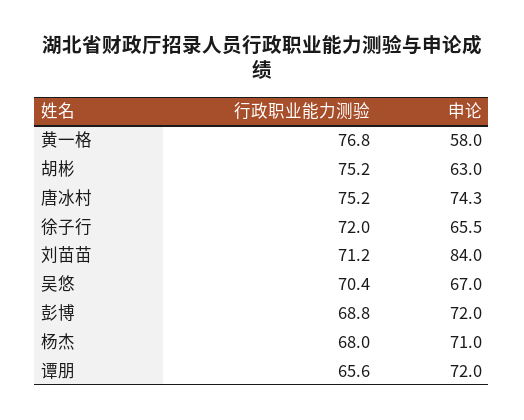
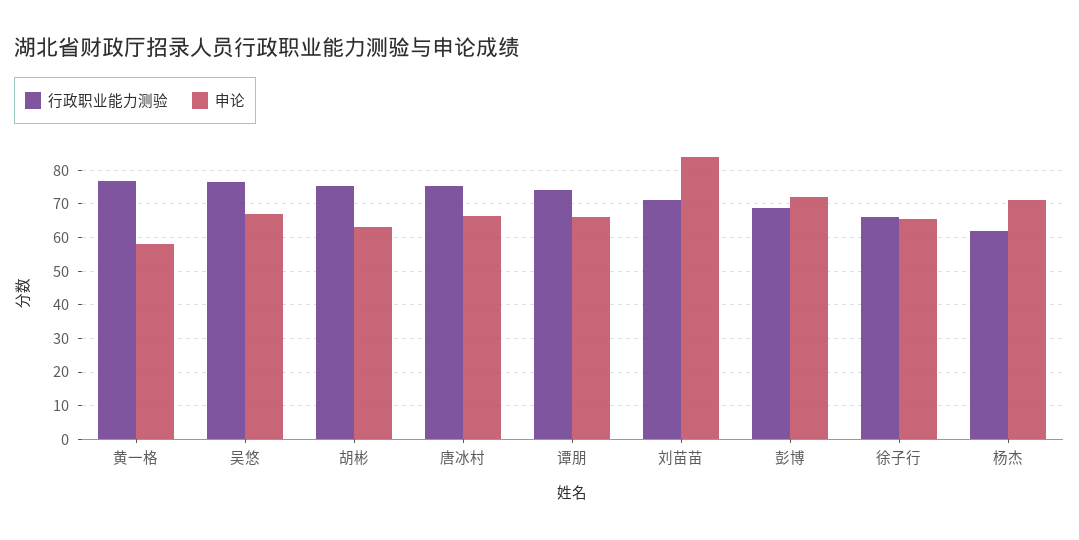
申论, 唐冰村: 74.3 -> 66
行政职业能力测验, 徐子行: 72 -> 66
行政职业能力测验, 吴悠: 70.4 -> 76
行政职业能力测验, 杨杰: 68 -> 62
行政职业能力测验, 谭朋: 65.6 -> 74
申论, 谭朋: 72 -> 66

